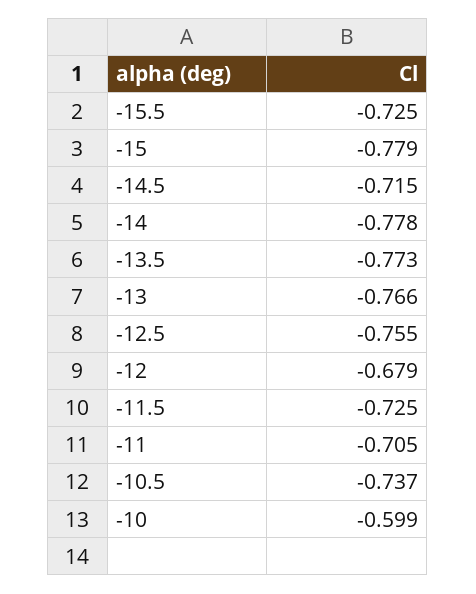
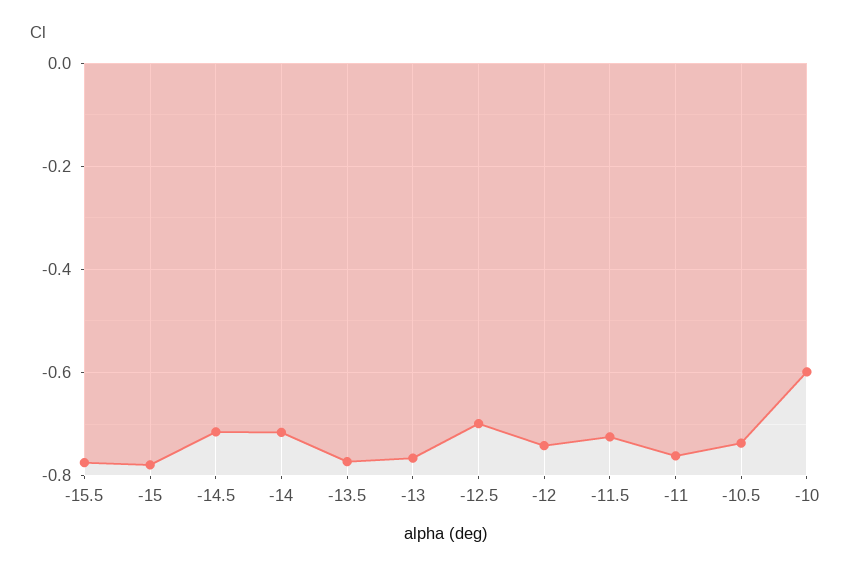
-15.5: -0.725 -> -0.78
-14: -0.778 -> -0.72
-12.5: -0.755 -> -0.7
-12: -0.679 -> -0.74
-11: -0.705 -> -0.76

